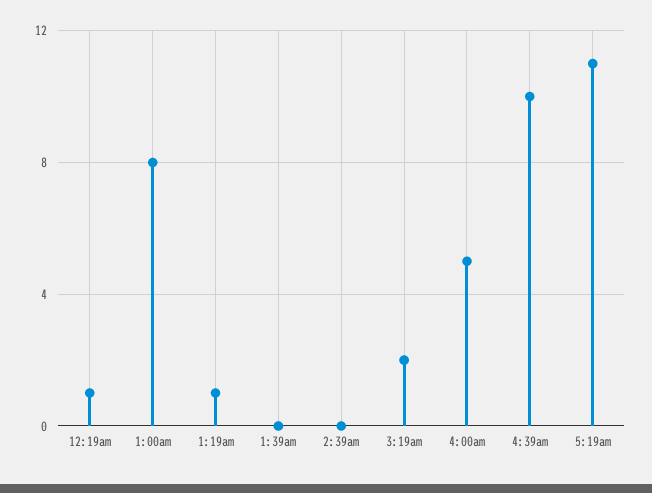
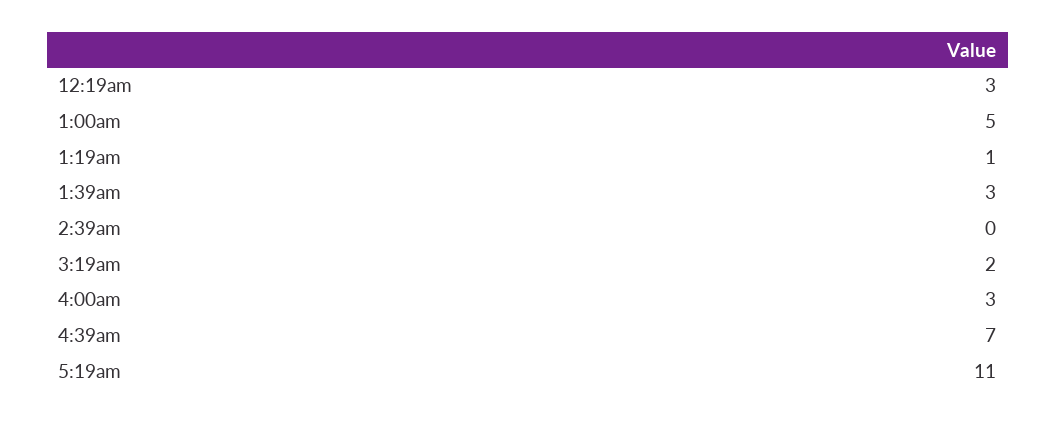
12:19am: 1 -> 3
1:00am: 8 -> 5
1:39am: 0 -> 3
4:00am: 5 -> 3
4:39am: 10 -> 7

